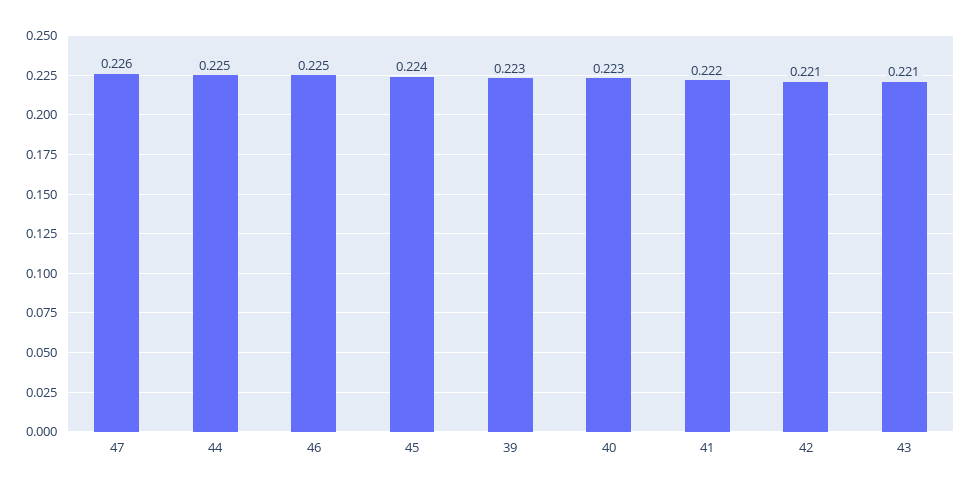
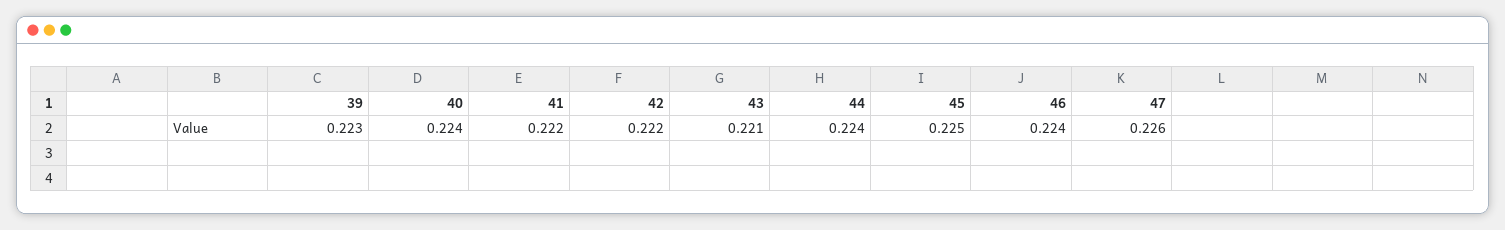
44: 0.225 -> 0.224
46: 0.225 -> 0.224
45: 0.224 -> 0.225
40: 0.223 -> 0.224
42: 0.221 -> 0.222

